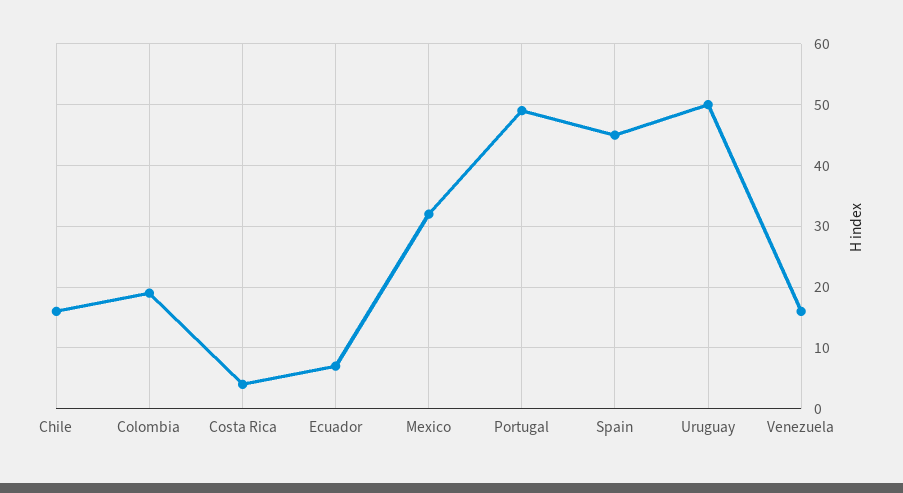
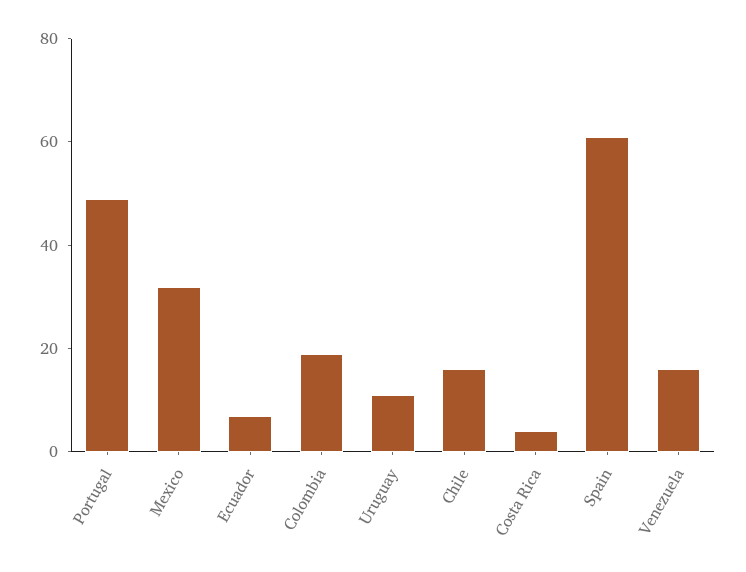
Spain: 45 -> 60
Uruguay: 50 -> 10

